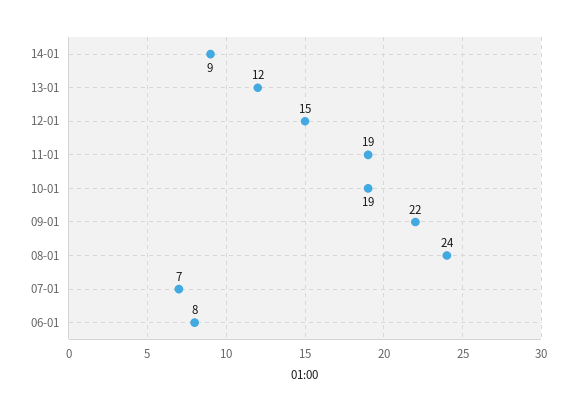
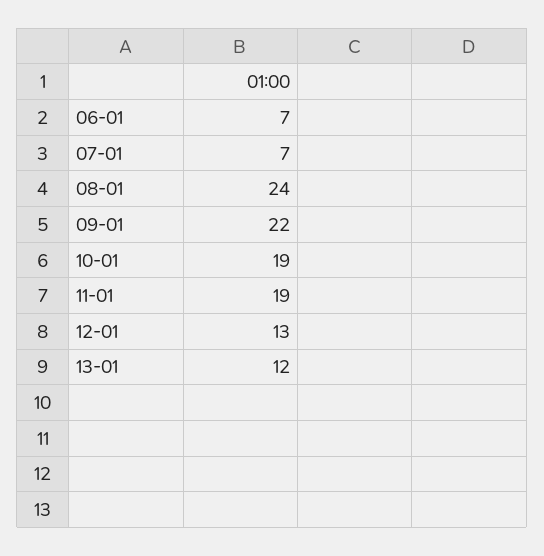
14-01: 9 -> none
12-01: 15 -> 13
06-01: 8 -> 7

